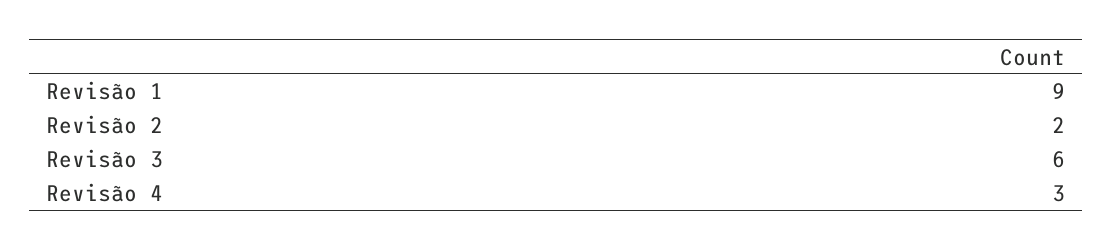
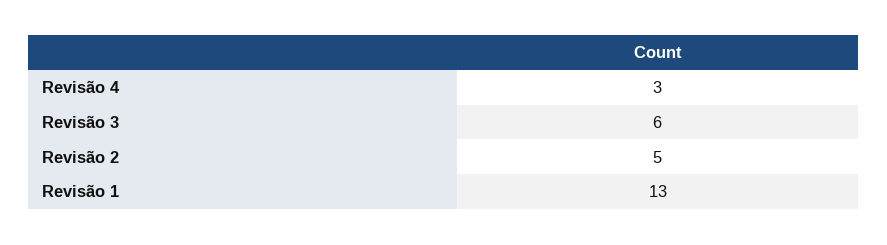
Revisão 1: 9 -> 13
Revisão 2: 2 -> 5

